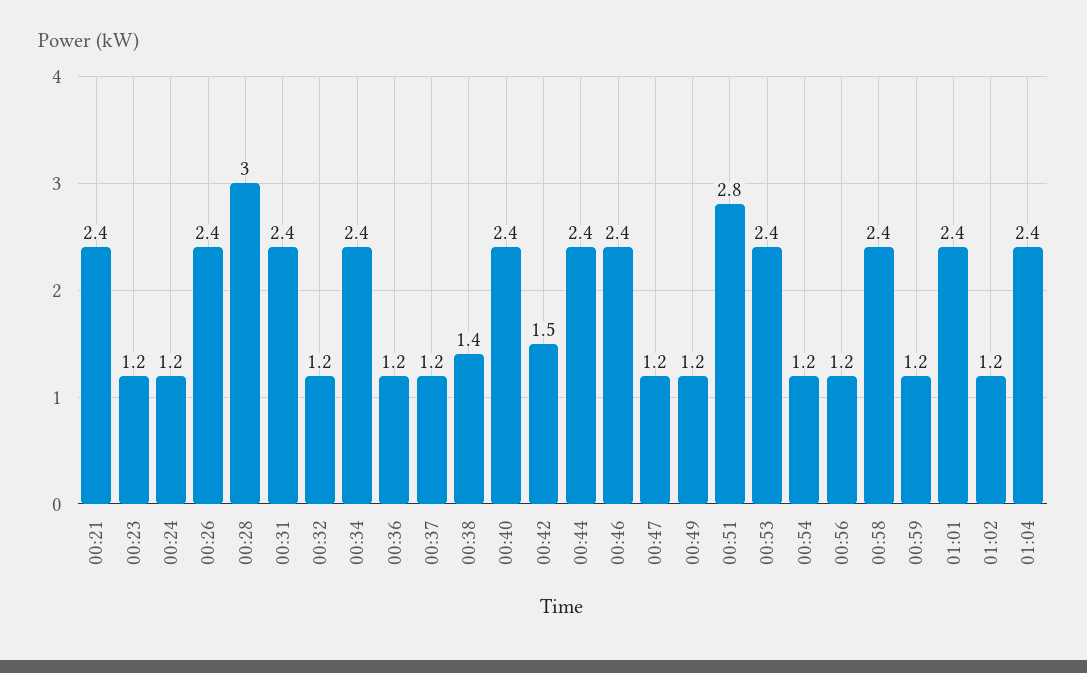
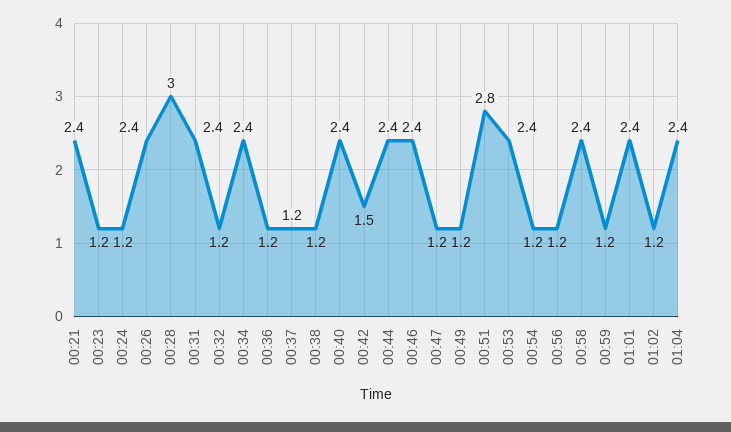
00:38: 1.4 -> 1.2

